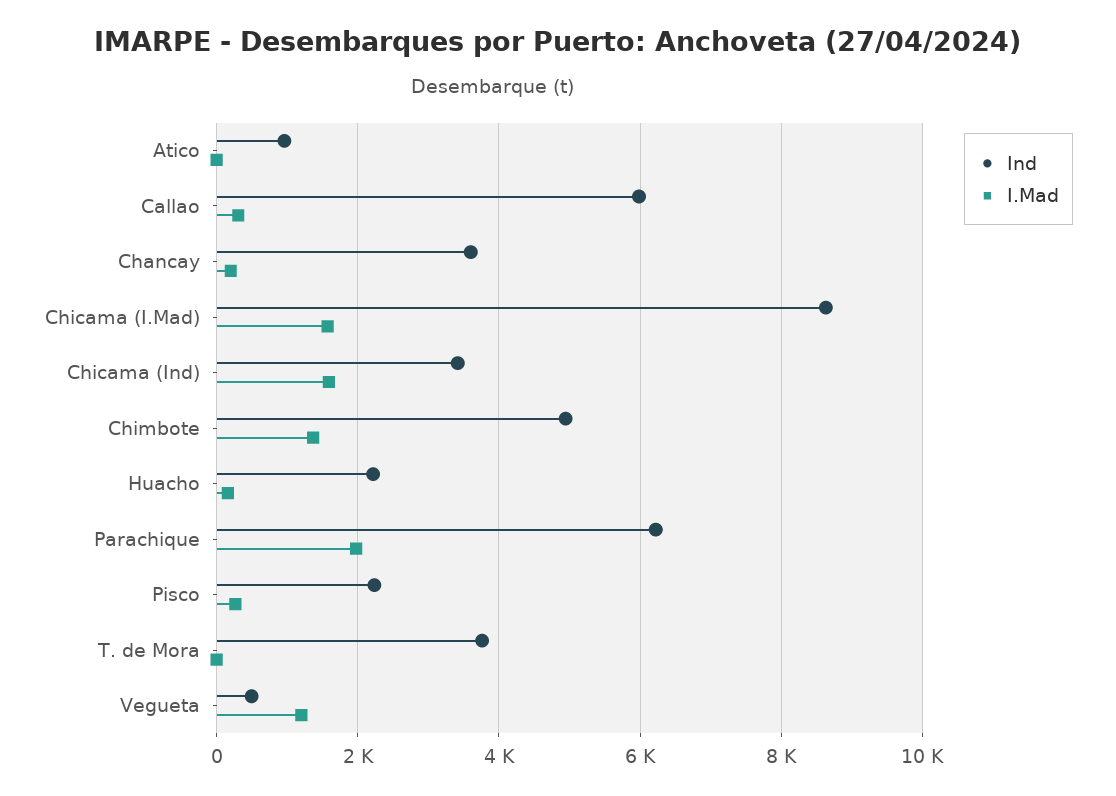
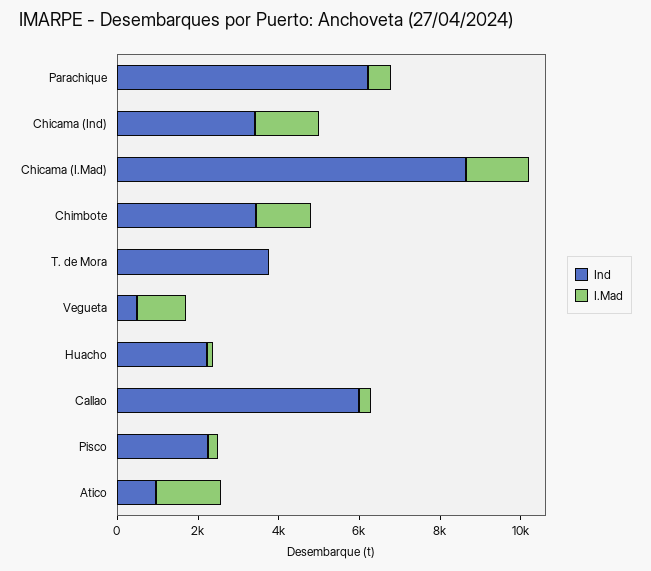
I.Mad, Atico: 0 -> 1500
Ind, Chancay: 3600 -> none
I.Mad, Chancay: 200 -> none
Ind, Chimbote: 5000 -> 3500
I.Mad, Parachique: 2000 -> 500

